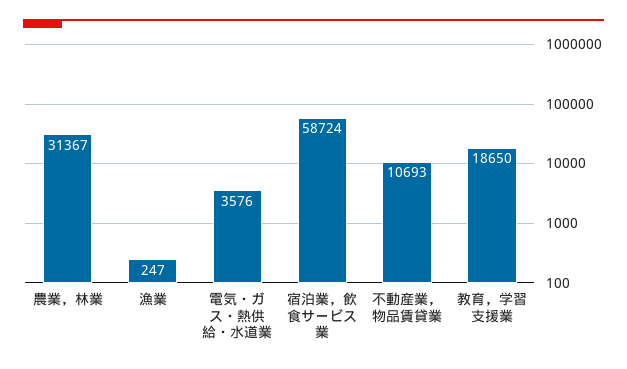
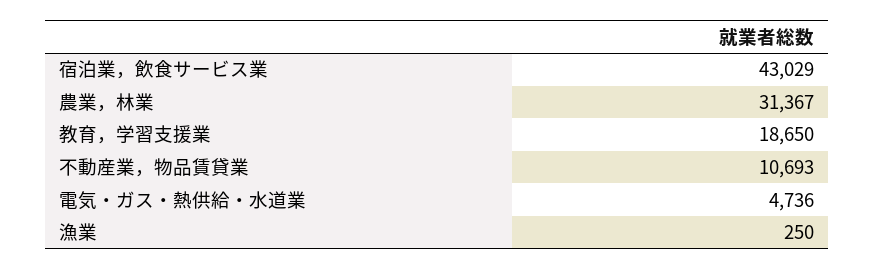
漁業: 247 -> 250
電気・ガス・熱供給・水道業: 3576 -> 4736
宿泊業，飲食サービス業: 58724 -> 43029

